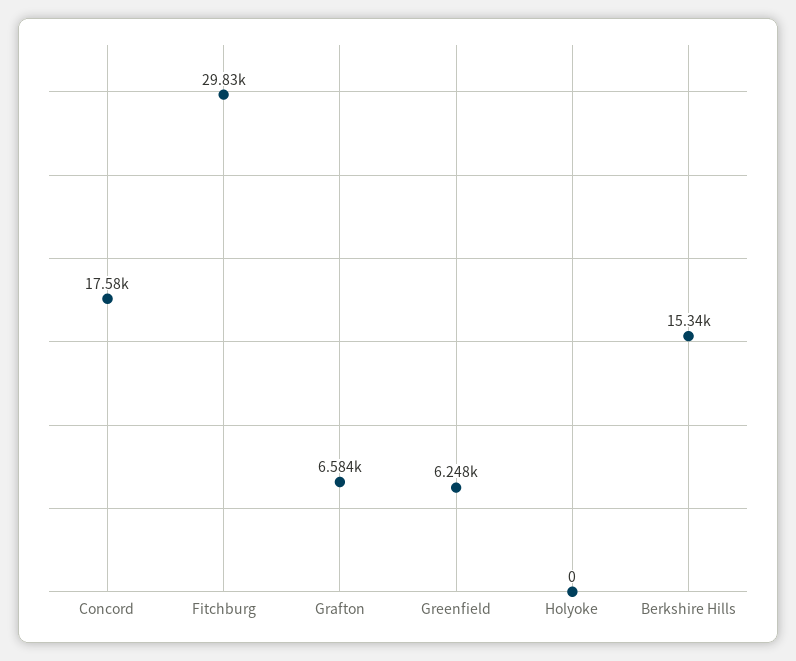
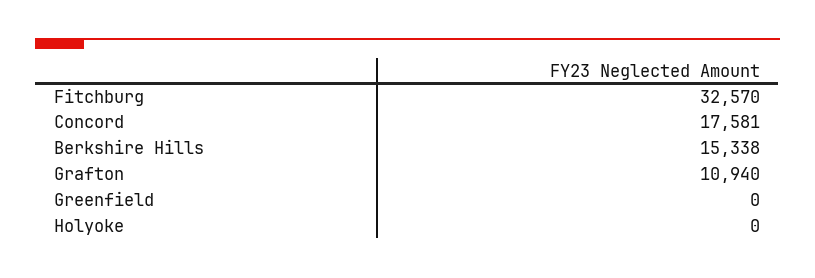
Fitchburg: 29830 -> 32570
Grafton: 6584 -> 10940
Greenfield: 6248 -> 0

